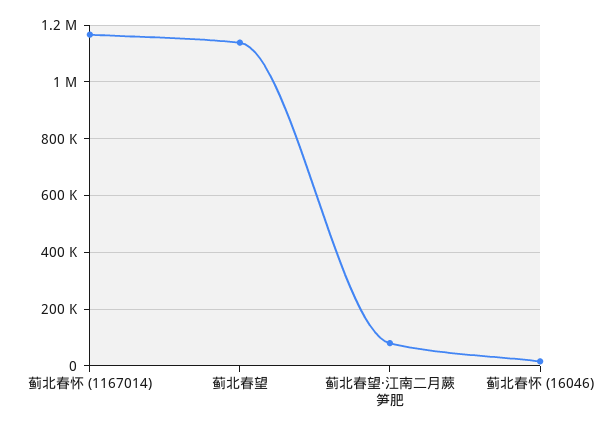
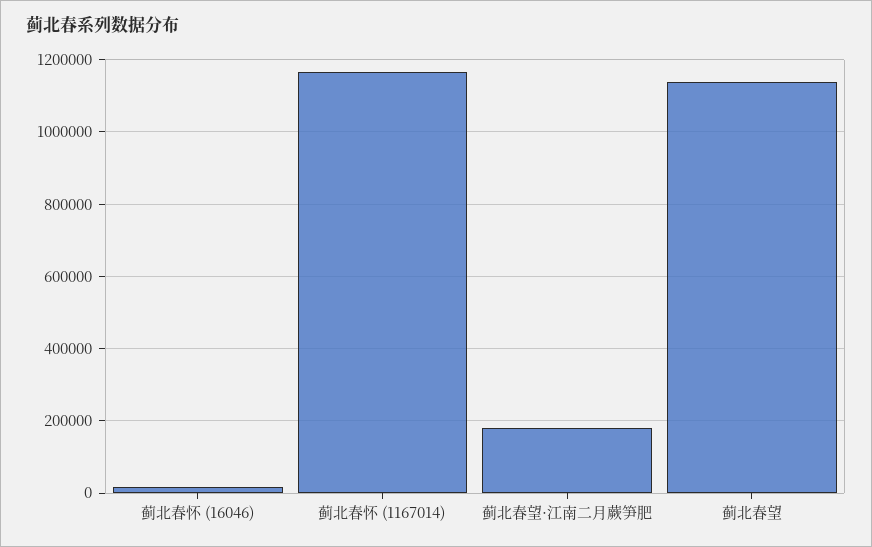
蓟北春望·江南二月蕨笋肥: 75000 -> 180000

